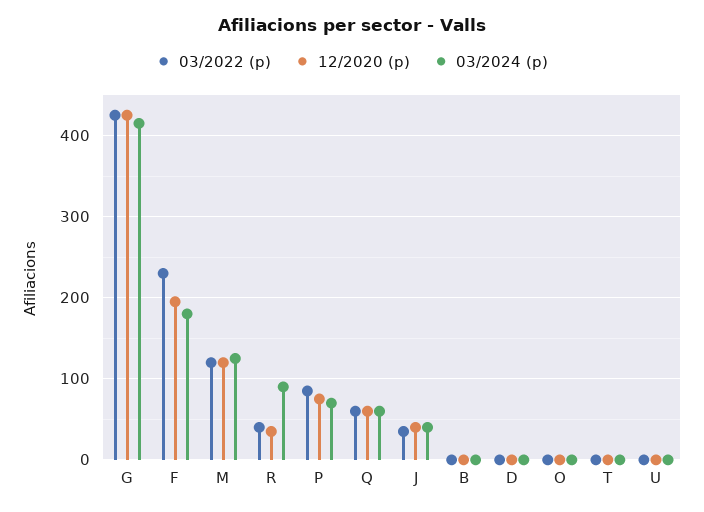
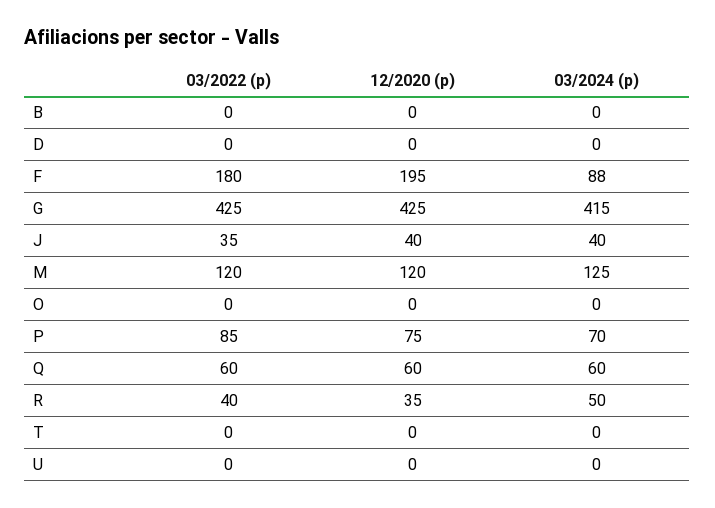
03/2022 (p), F: 230 -> 180
03/2024 (p), F: 180 -> 88
03/2024 (p), R: 90 -> 50

